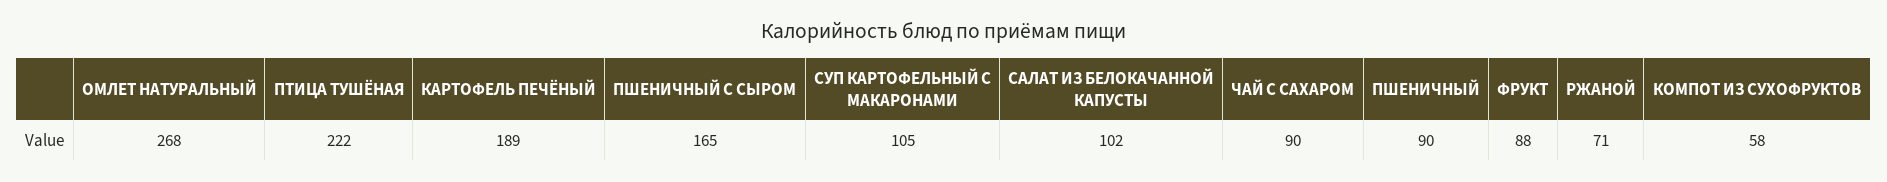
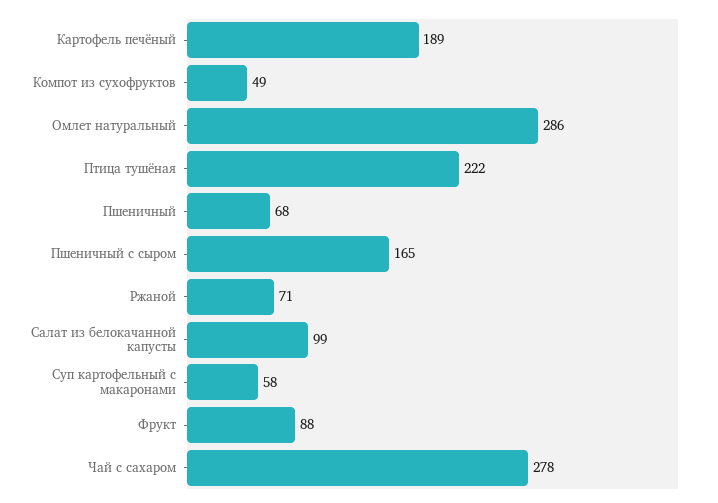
ОМЛЕТ НАТУРАЛЬНЫЙ: 268 -> 286
СУП КАРТОФЕЛЬНЫЙ С МАКАРОНАМИ: 105 -> 58
САЛАТ ИЗ БЕЛОКАЧАННОЙ КАПУСТЫ: 102 -> 99
ЧАЙ С САХАРОМ: 90 -> 278
ПШЕНИЧНЫЙ: 90 -> 68
КОМПОТ ИЗ СУХОФРУКТОВ: 58 -> 49

